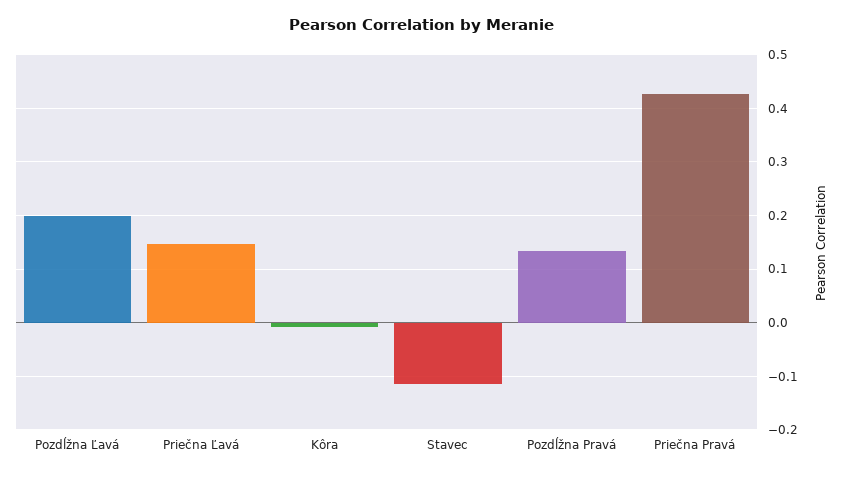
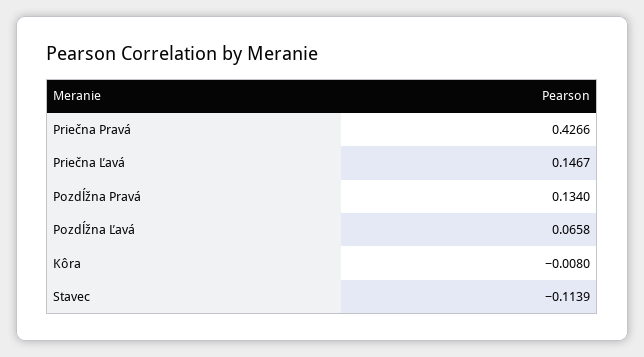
Pozdĺžna Ľavá: 0.2 -> 0.0658

